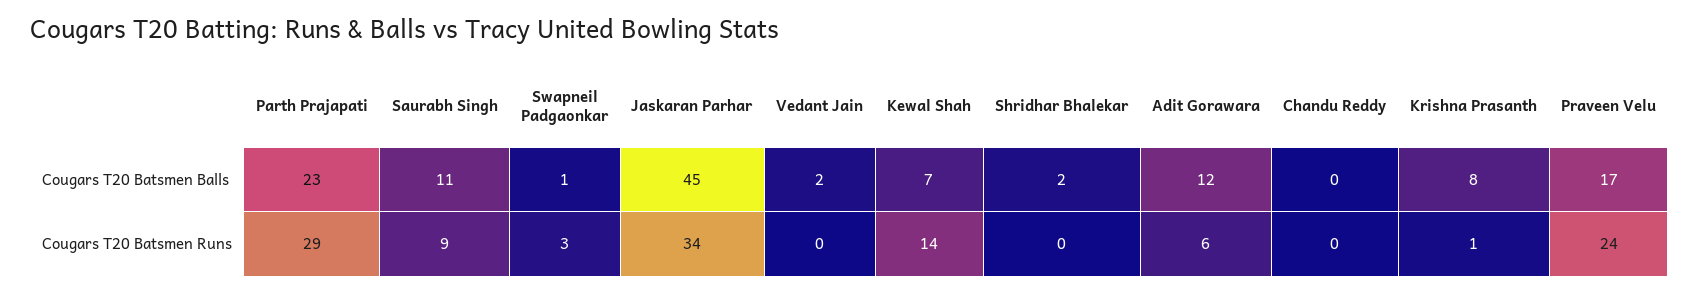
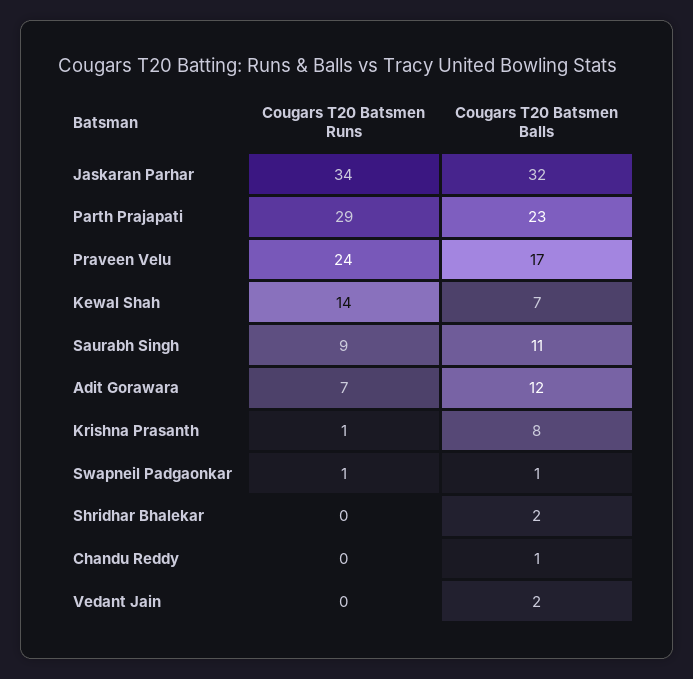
Jaskaran Parhar, Cougars T20 Batsmen Balls: 45 -> 32
Chandu Reddy, Cougars T20 Batsmen Balls: 0 -> 1
Swapneil Padgaonkar, Cougars T20 Batsmen Runs: 3 -> 1
Adit Gorawara, Cougars T20 Batsmen Runs: 6 -> 7

